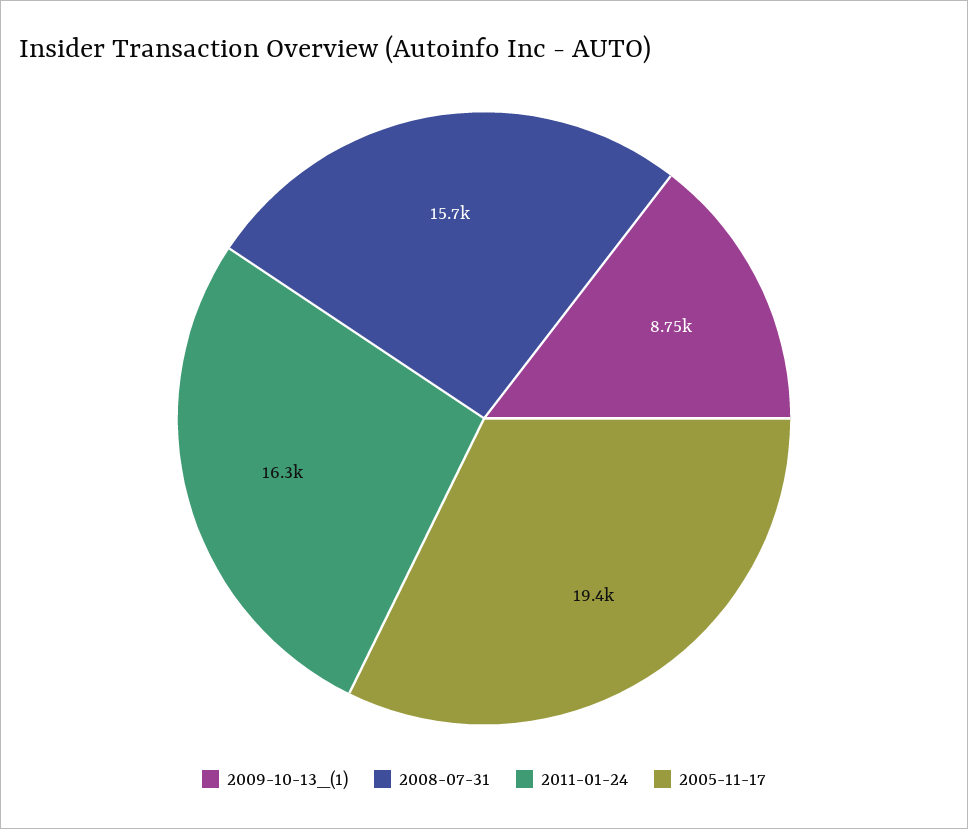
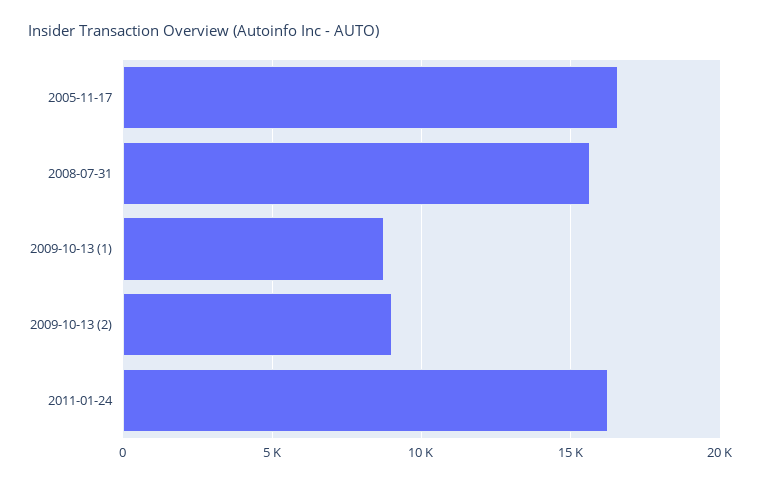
2005-11-17: 19400 -> 16500
2009-10-13 (2): none -> 9000

